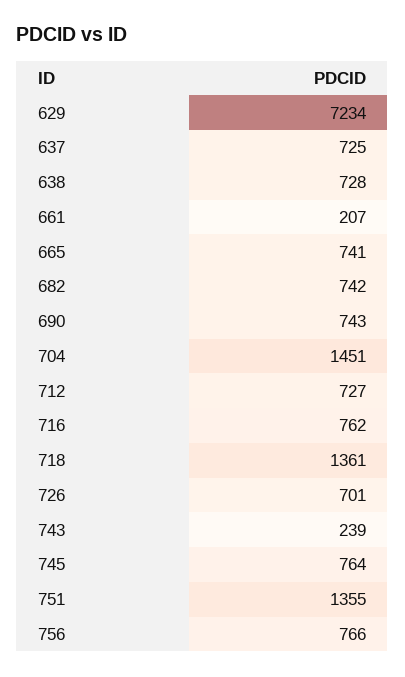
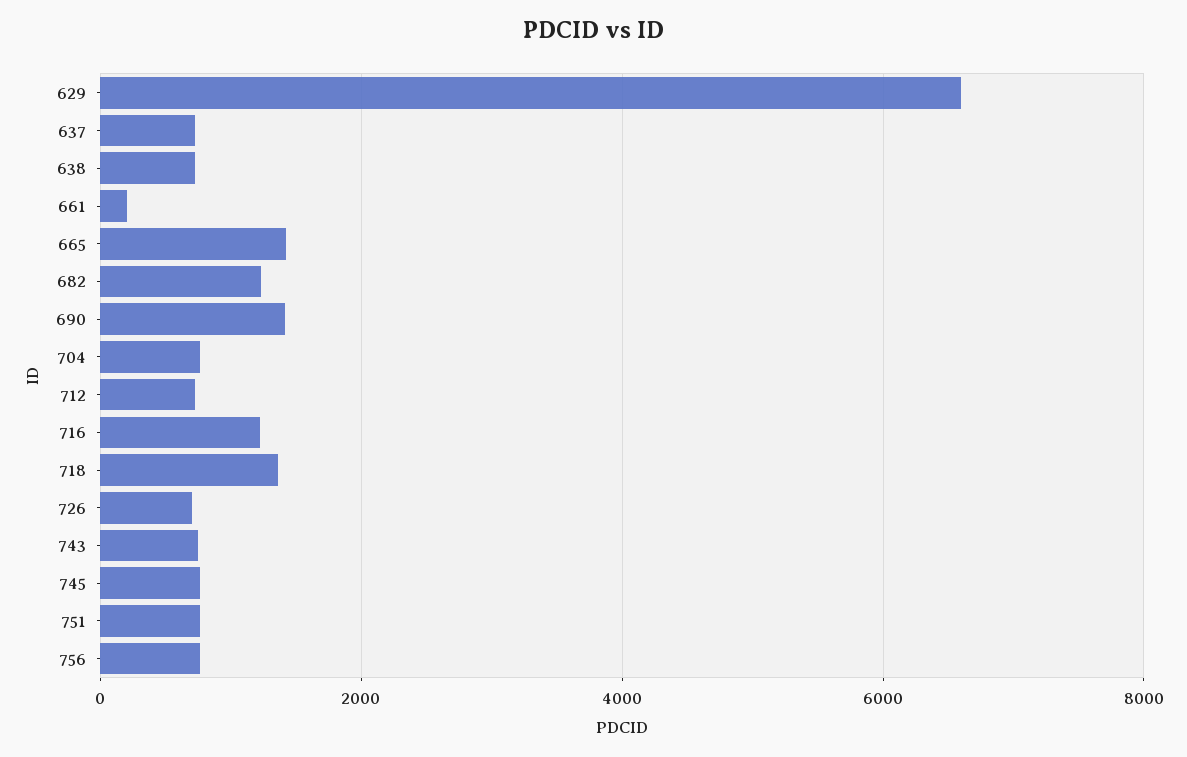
629: 7234 -> 6600
665: 741 -> 1400
682: 742 -> 1200
690: 743 -> 1400
704: 1451 -> 800
716: 762 -> 1200
743: 239 -> 800
751: 1355 -> 800

